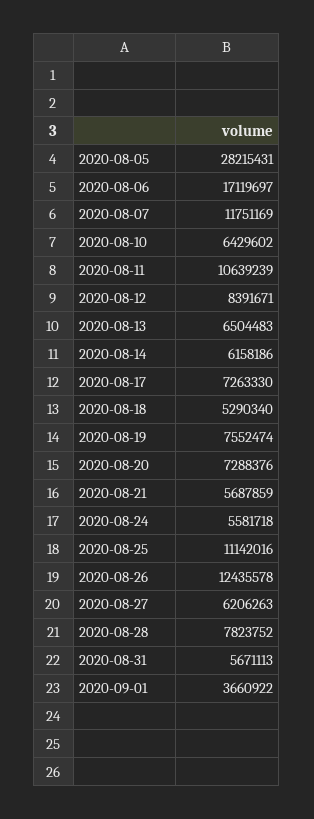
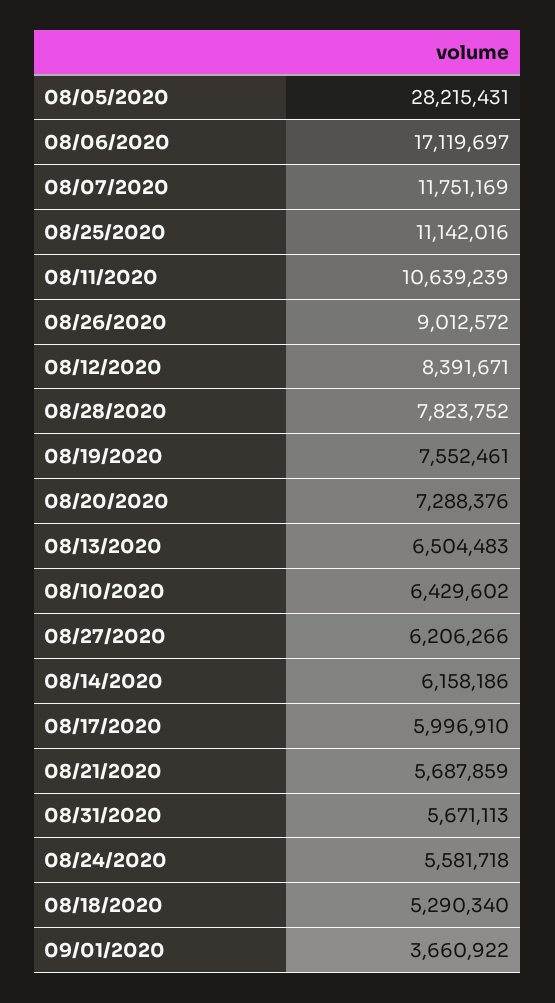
2020-08-17: 7263330 -> 5996910
2020-08-19: 7552474 -> 7552461
2020-08-26: 12435578 -> 9012572
2020-08-27: 6206263 -> 6206266

